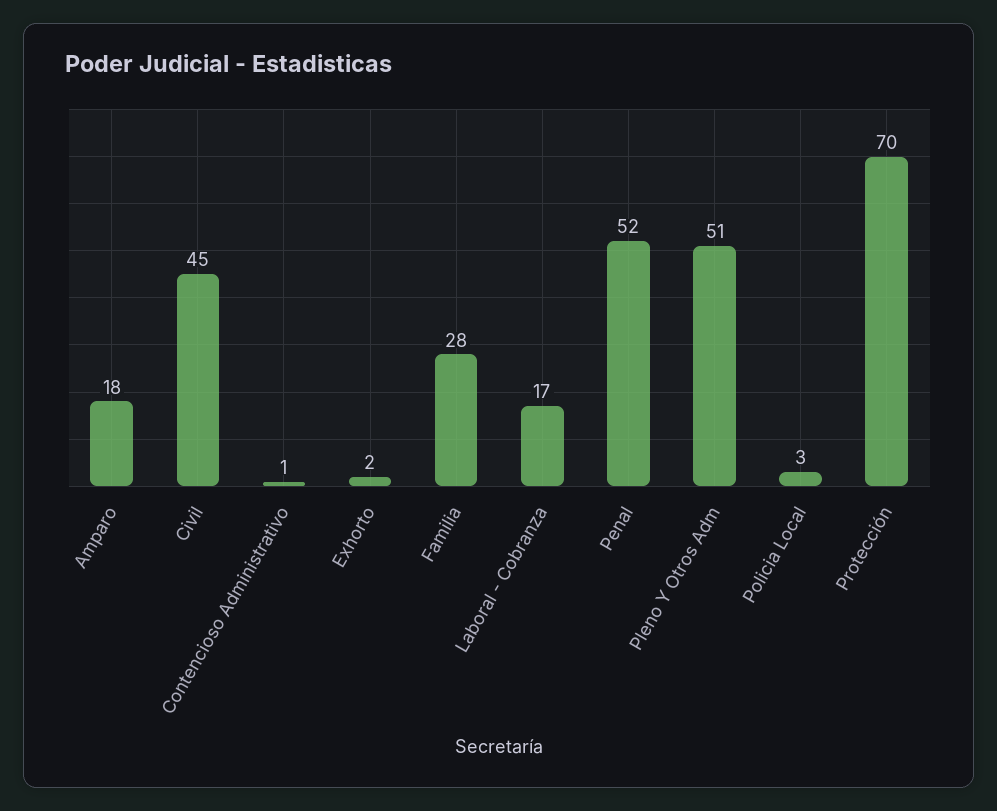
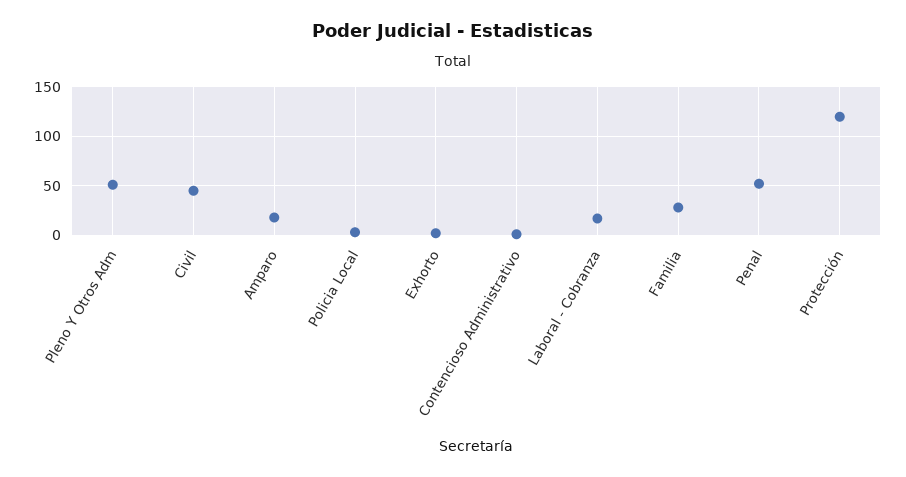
Protección: 70 -> 120

